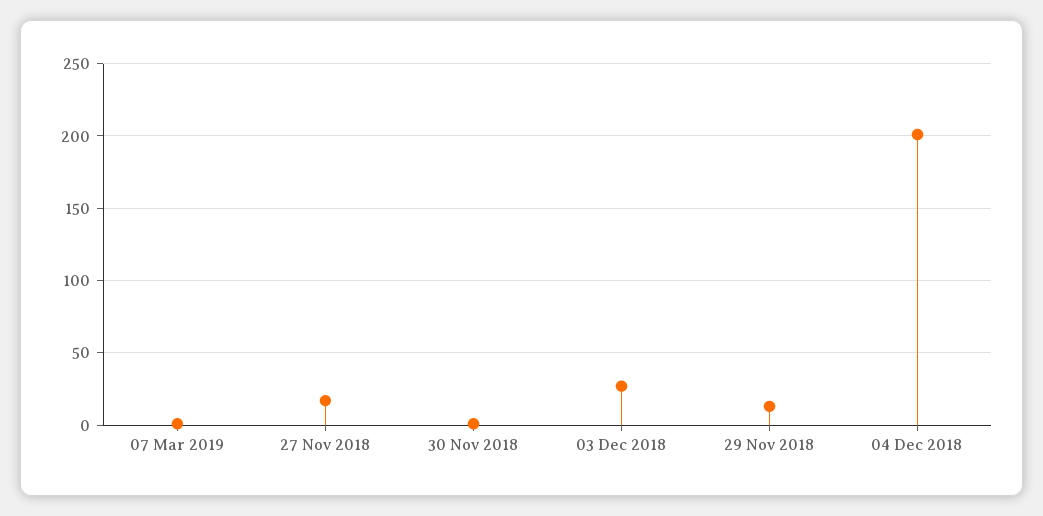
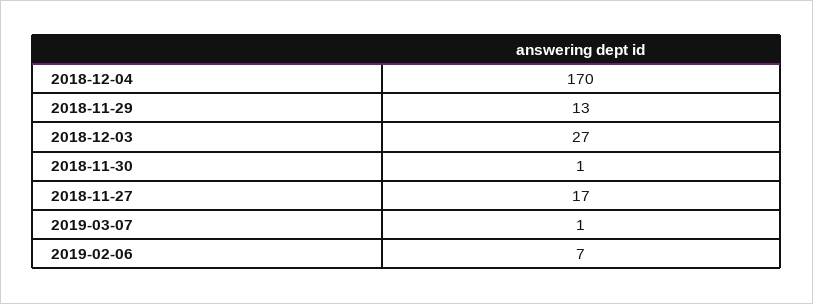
04 Dec 2018: 200 -> 170
2019-02-06: none -> 7

